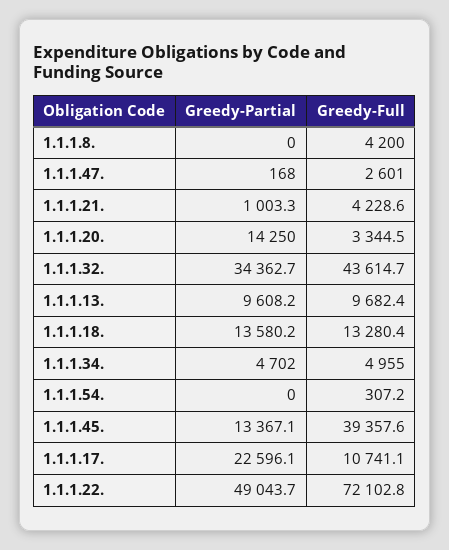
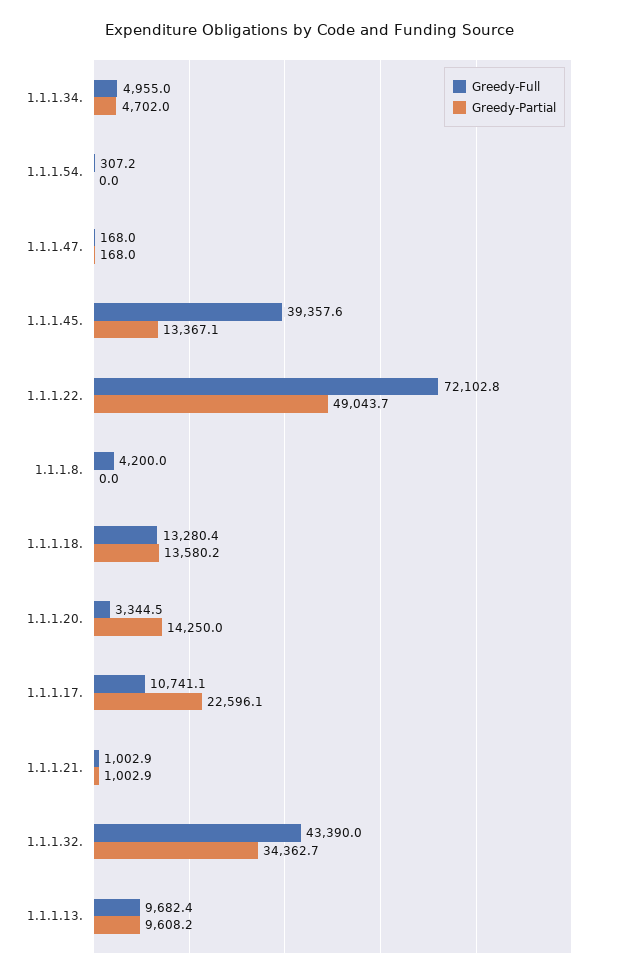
Greedy-Full, 1.1.1.47.: 2601 -> 168
Greedy-Partial, 1.1.1.21.: 1003.3 -> 1002.9
Greedy-Full, 1.1.1.21.: 4228.6 -> 1002.9
Greedy-Full, 1.1.1.32.: 43614.7 -> 43390

